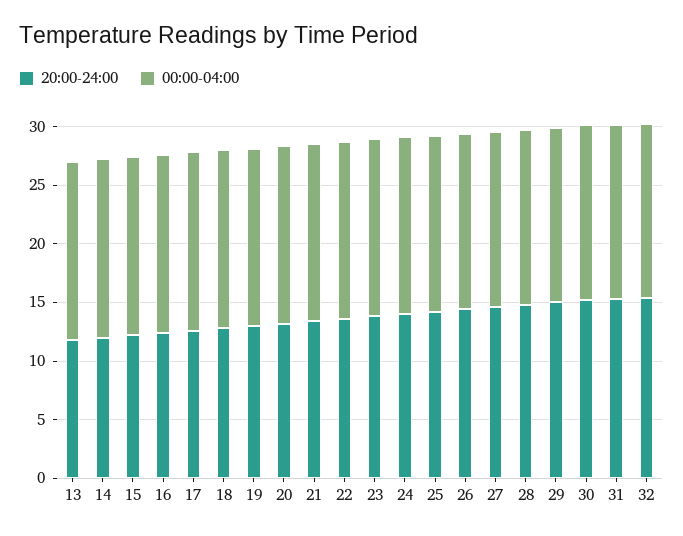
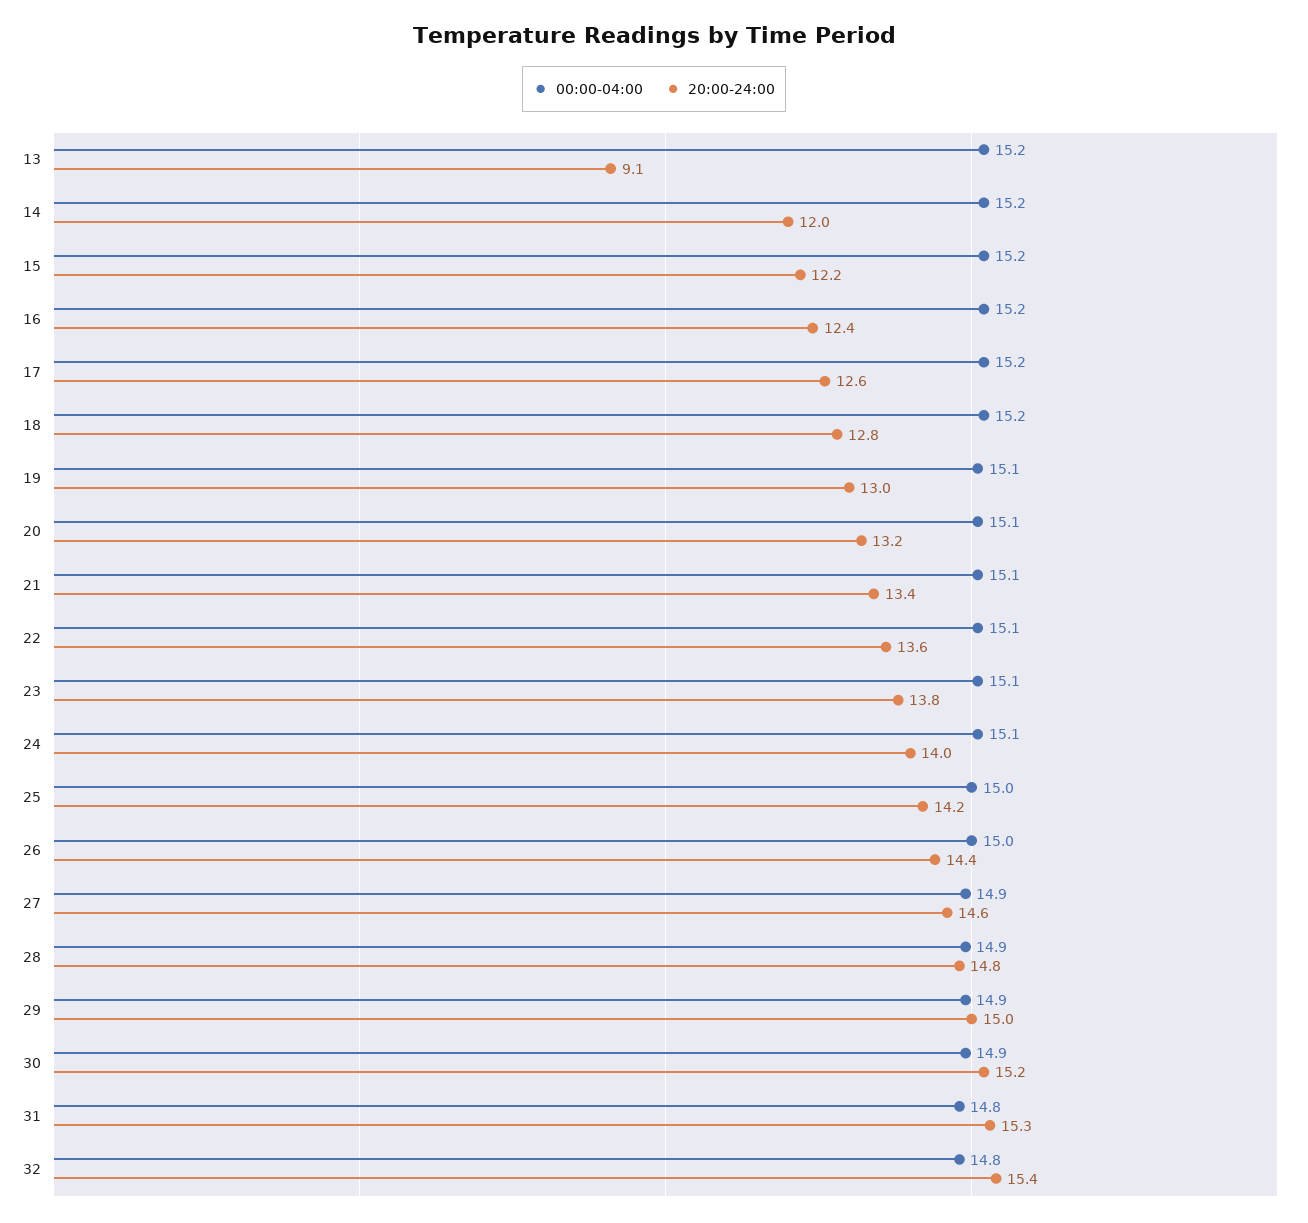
20:00-24:00, 13: 12 -> 9.1

